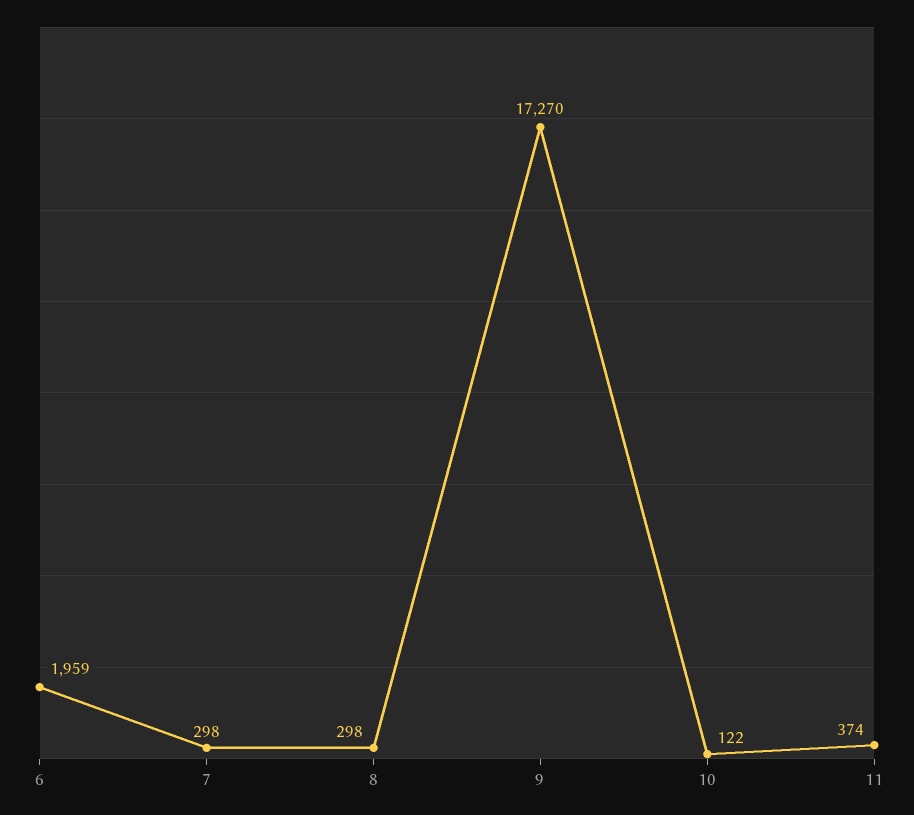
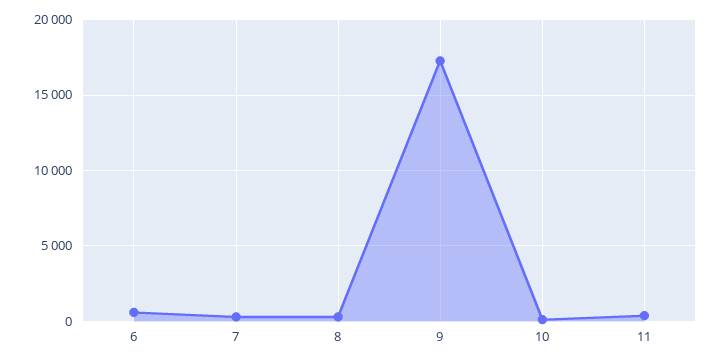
6: 1959 -> 500

